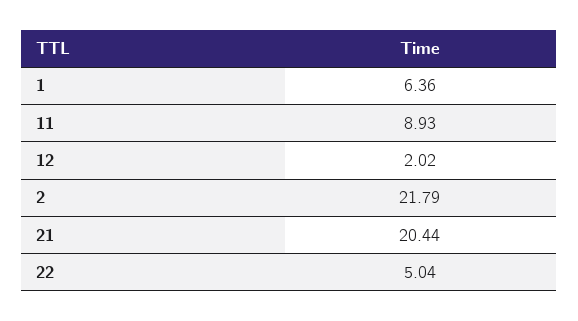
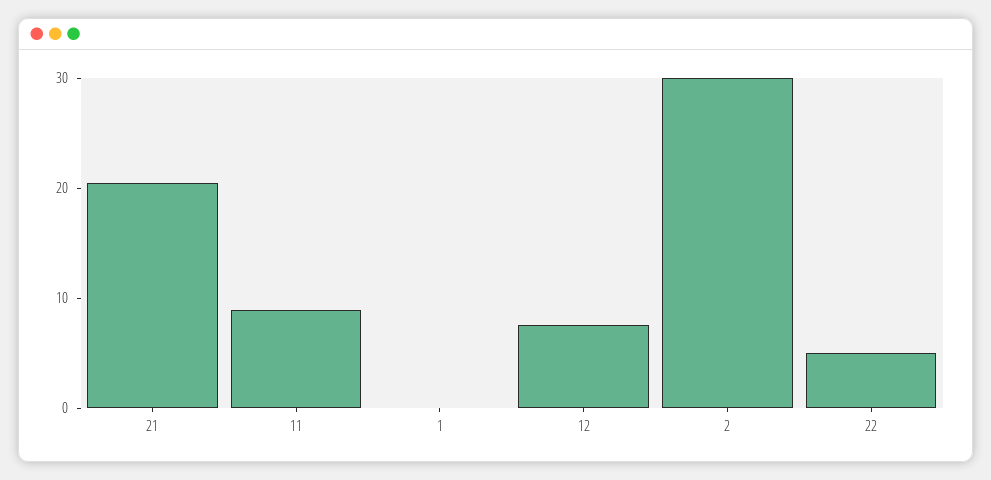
1: 6.36 -> 0
12: 2.02 -> 8
2: 21.79 -> 30

